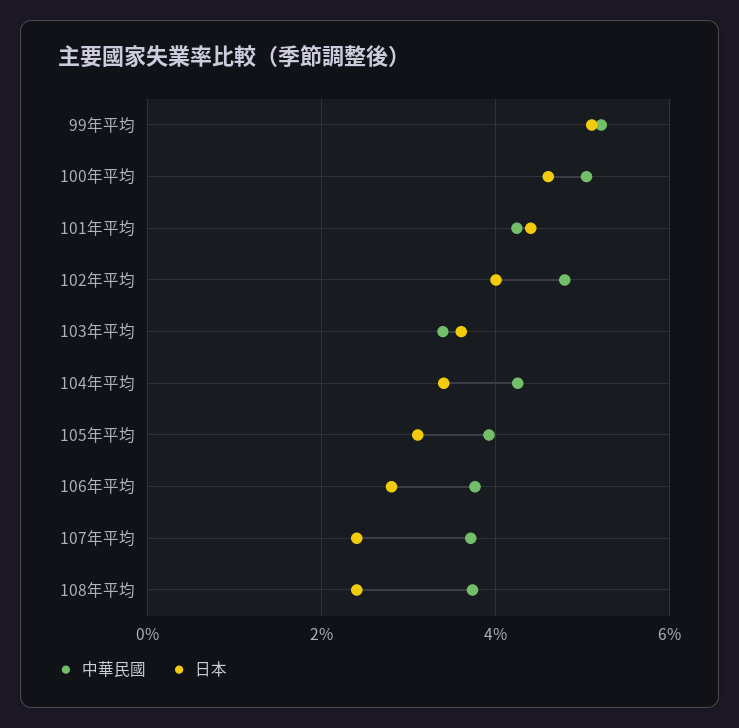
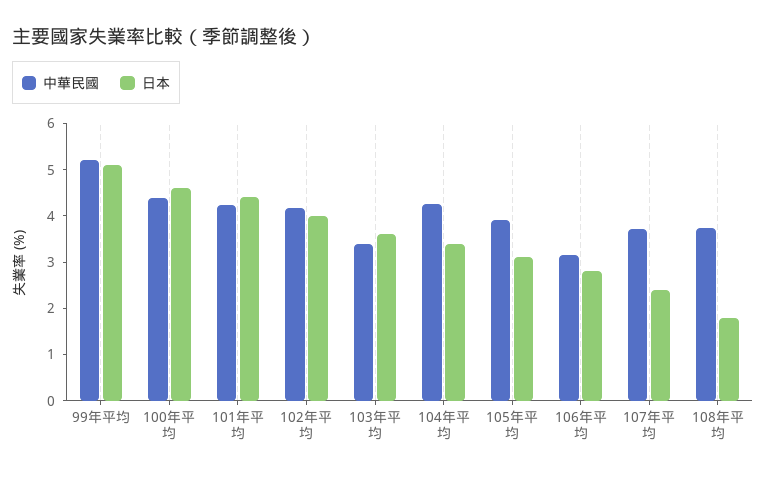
中華民國, 100年平均: 5 -> 4.4
中華民國, 102年平均: 4.8 -> 4.2
中華民國, 106年平均: 3.8 -> 3.2
日本, 108年平均: 2.4 -> 1.8

